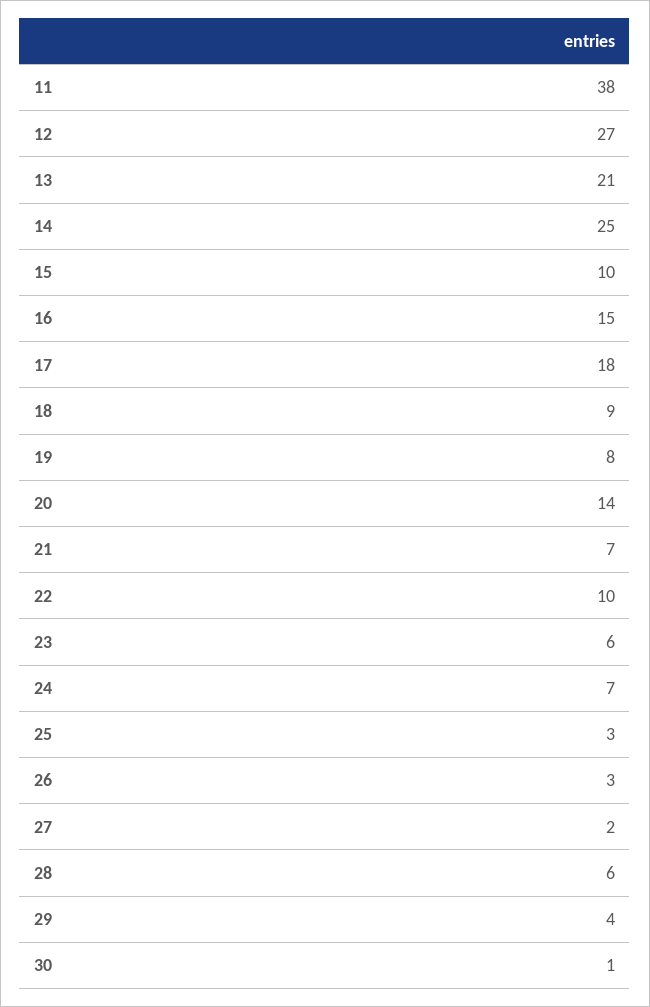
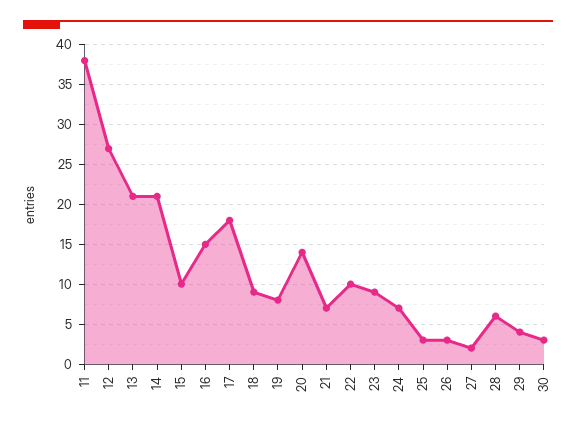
14: 25 -> 21
23: 6 -> 9
30: 1 -> 3

